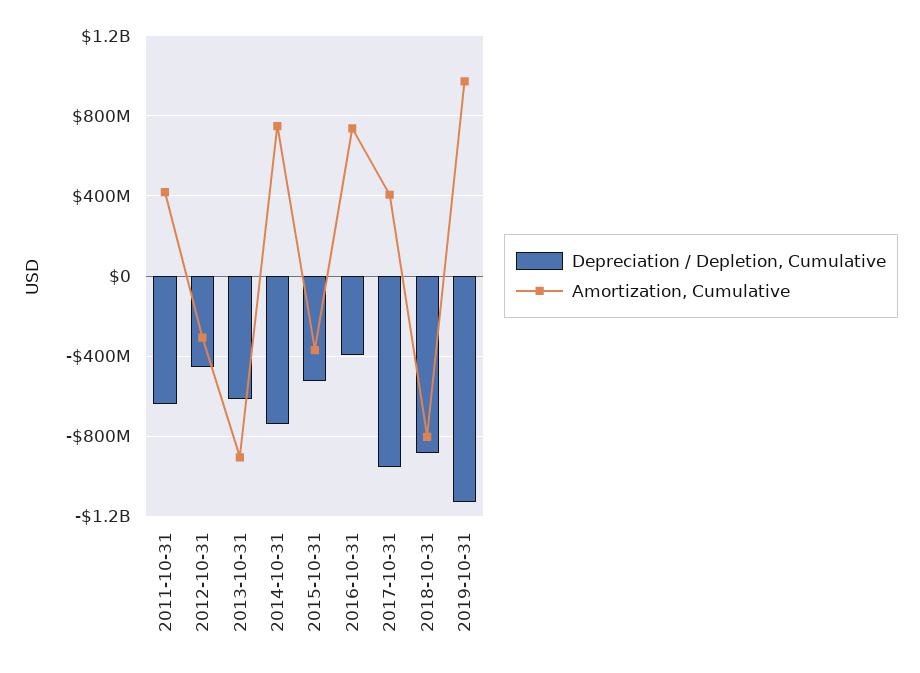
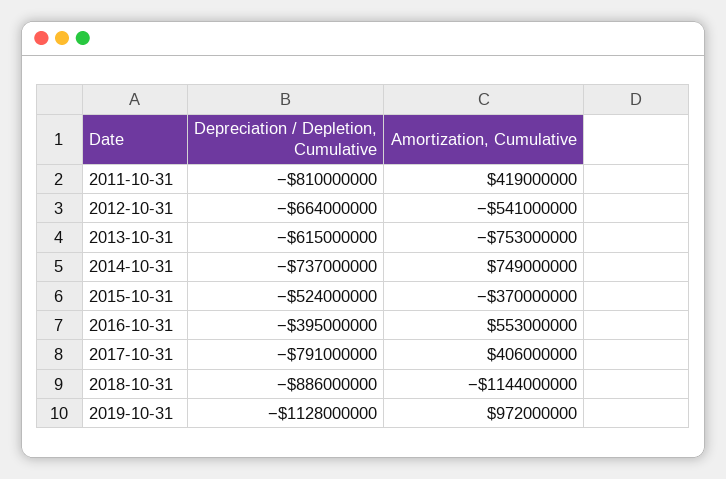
Depreciation / Depletion, Cumulative, 2011-10-31: -650000000 -> -810000000
Depreciation / Depletion, Cumulative, 2012-10-31: -450000000 -> -664000000
Amortization, Cumulative, 2012-10-31: -300000000 -> -541000000
Amortization, Cumulative, 2013-10-31: -900000000 -> -753000000
Amortization, Cumulative, 2016-10-31: 750000000 -> 553000000
Depreciation / Depletion, Cumulative, 2017-10-31: -950000000 -> -791000000
Amortization, Cumulative, 2018-10-31: -800000000 -> -1144000000

